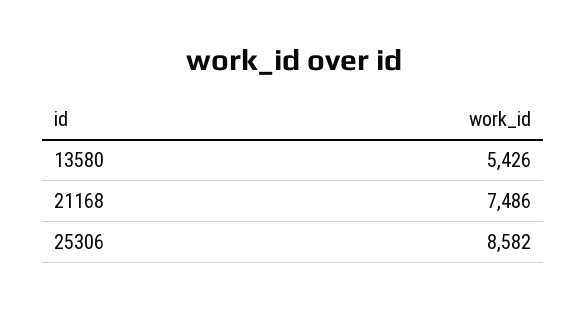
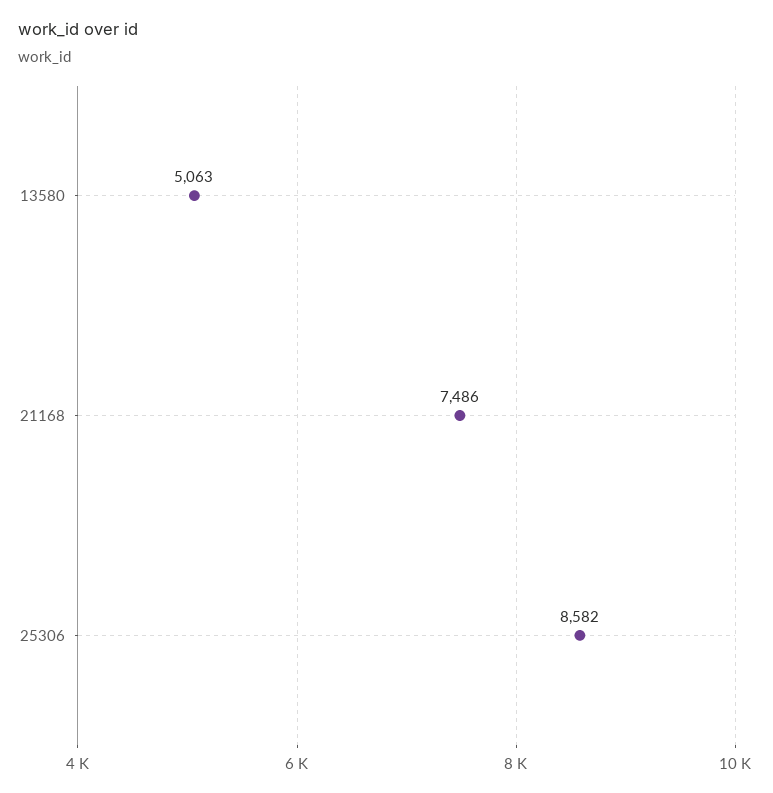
13580: 5426 -> 5063

